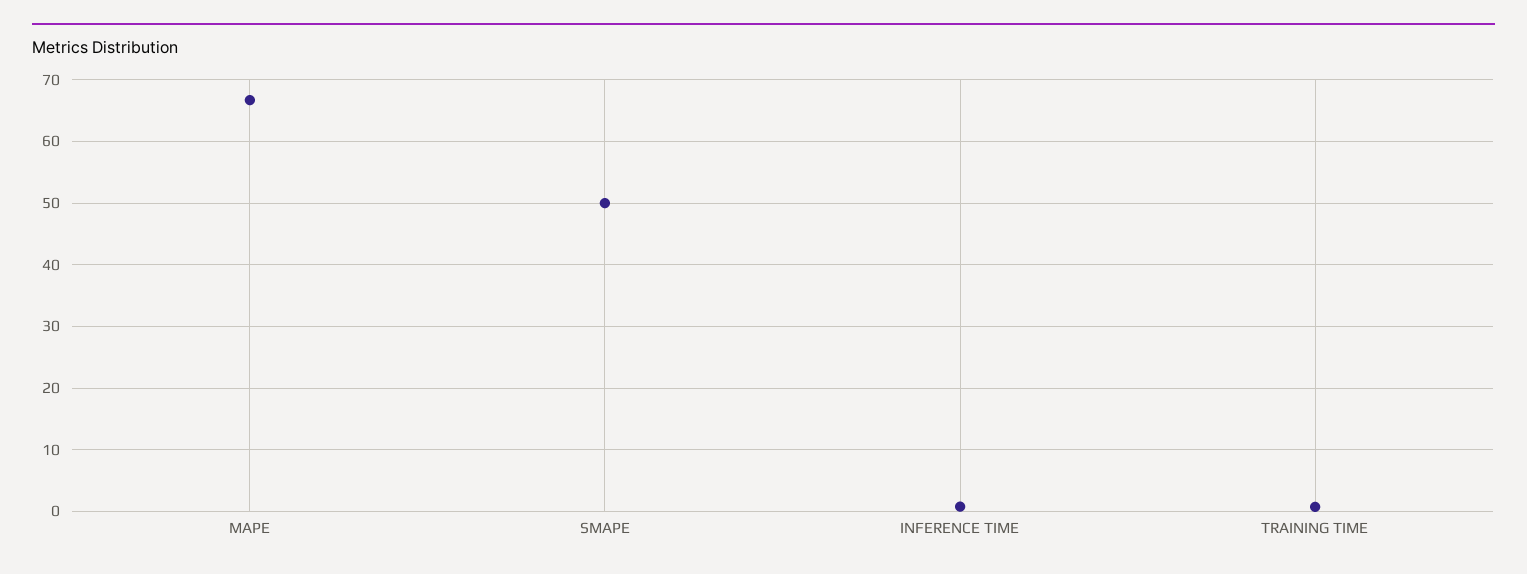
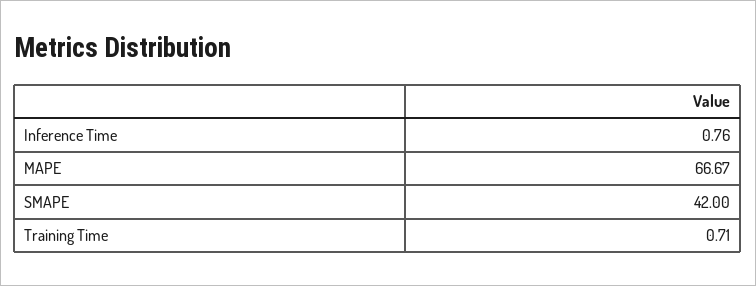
SMAPE: 50 -> 42

